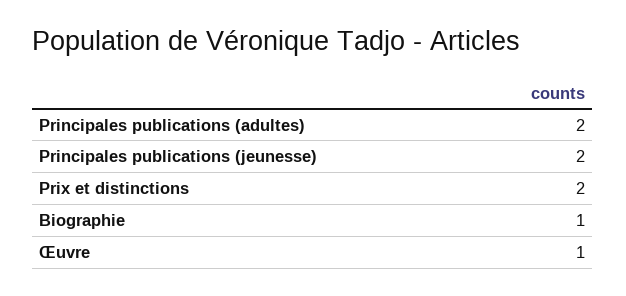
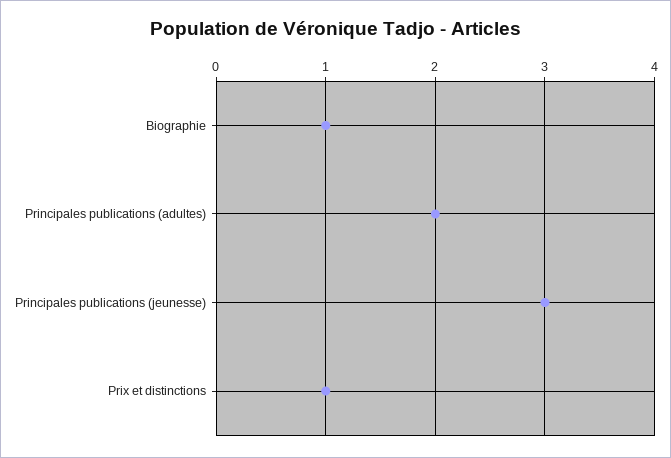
Principales publications (jeunesse): 2 -> 3
Prix et distinctions: 2 -> 1
Œuvre: 1 -> none

